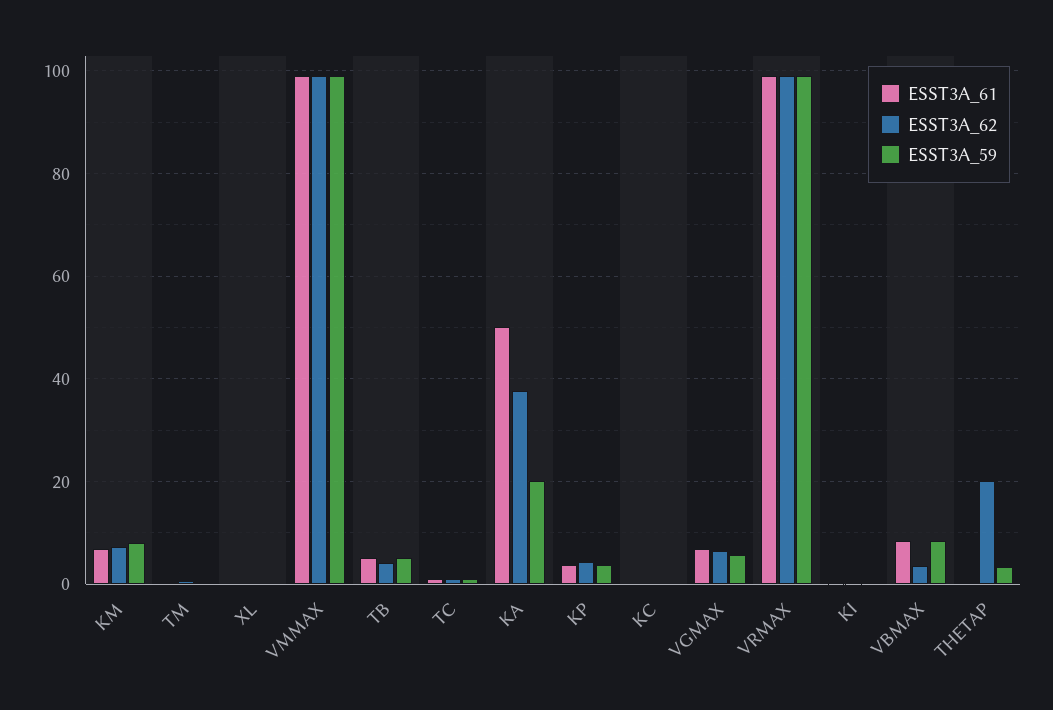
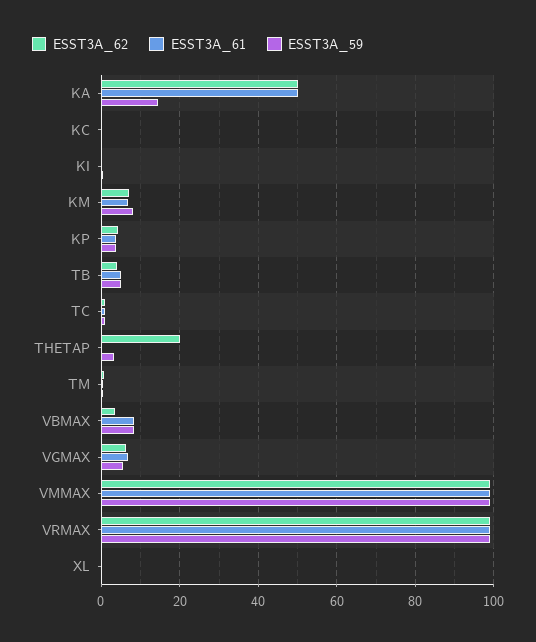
ESST3A_62, KA: 38 -> 50
ESST3A_59, KA: 20 -> 14

